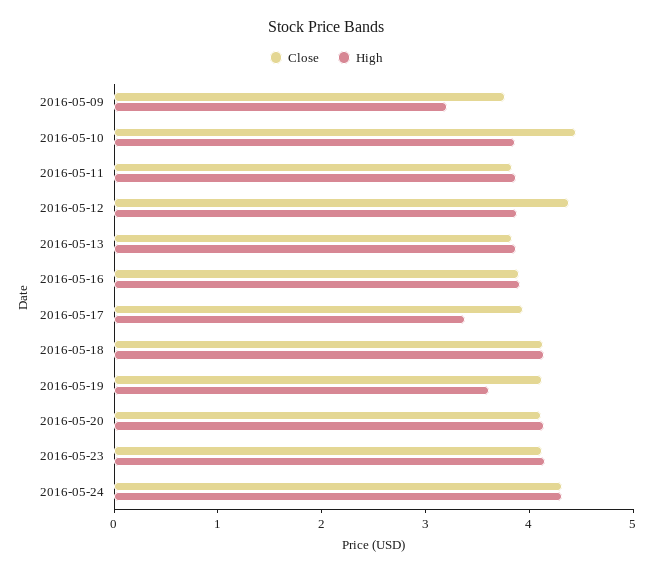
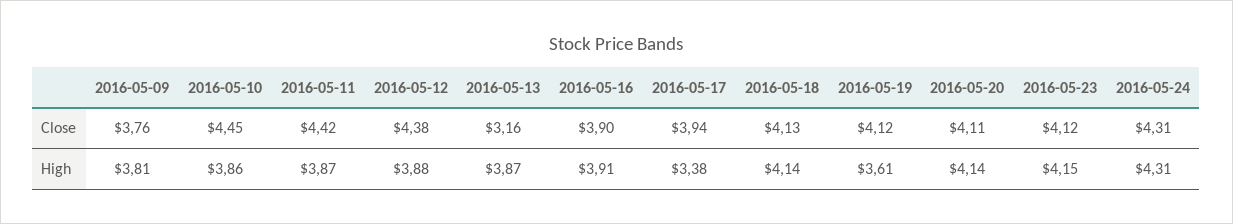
High, 2016-05-09: 3.2 -> 3.81
Close, 2016-05-11: 3.8 -> 4.42
Close, 2016-05-13: 3.8 -> 3.16

